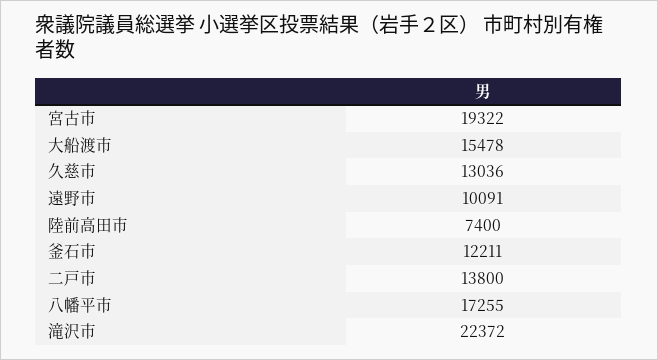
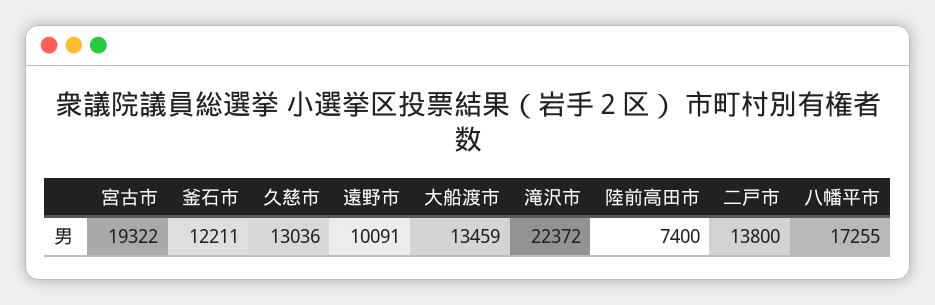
大船渡市: 15478 -> 13459

